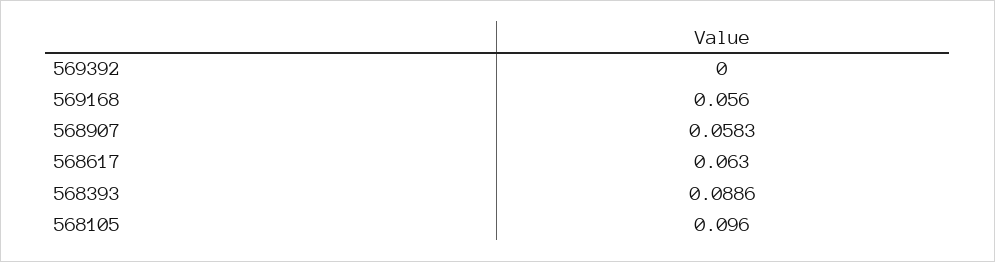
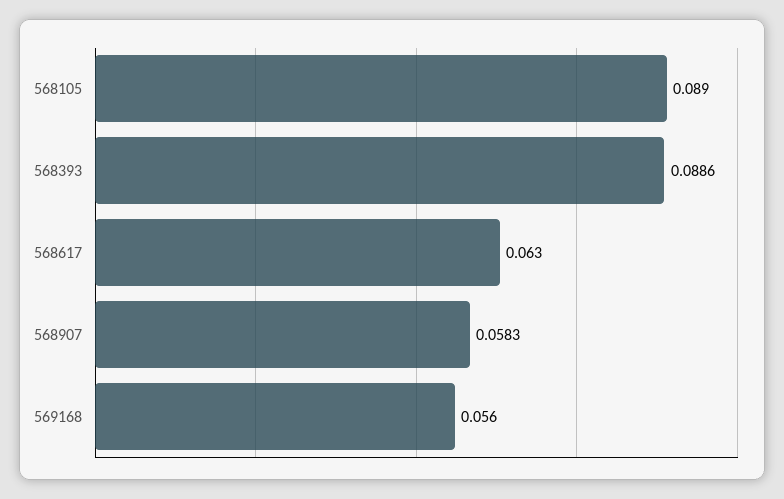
569392: 0 -> none
568105: 0.096 -> 0.089

